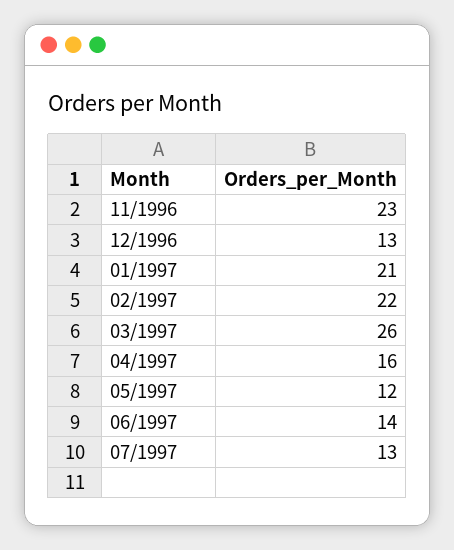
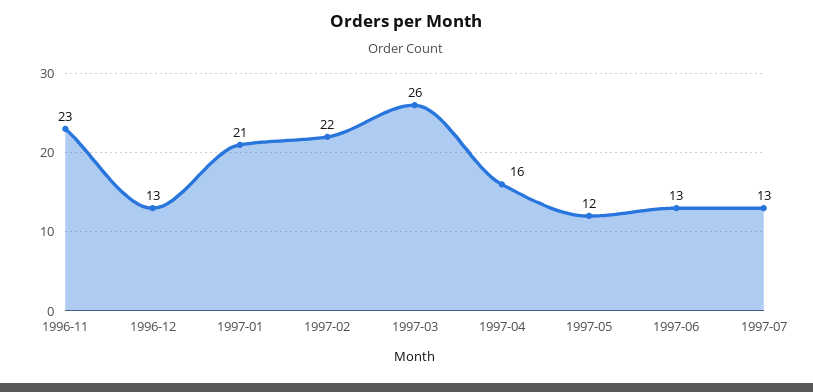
06/1997: 14 -> 13

